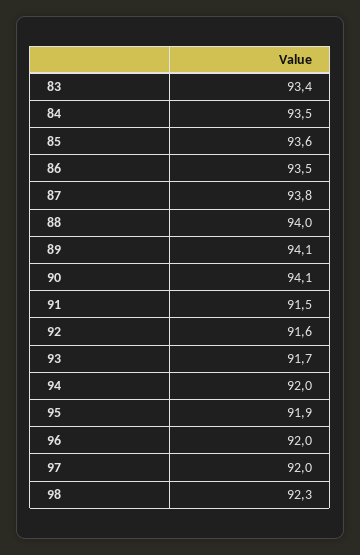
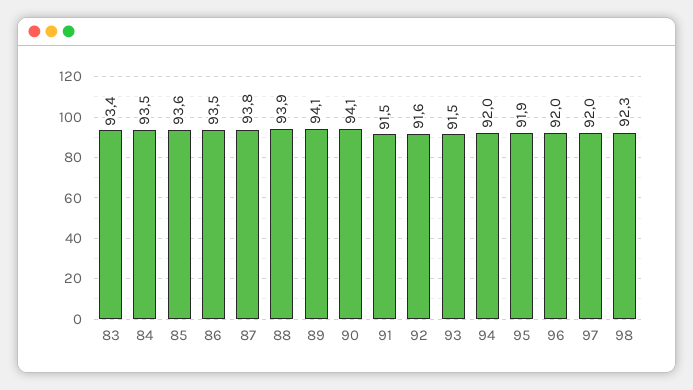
88: 94 -> 93.9
93: 91.7 -> 91.5

